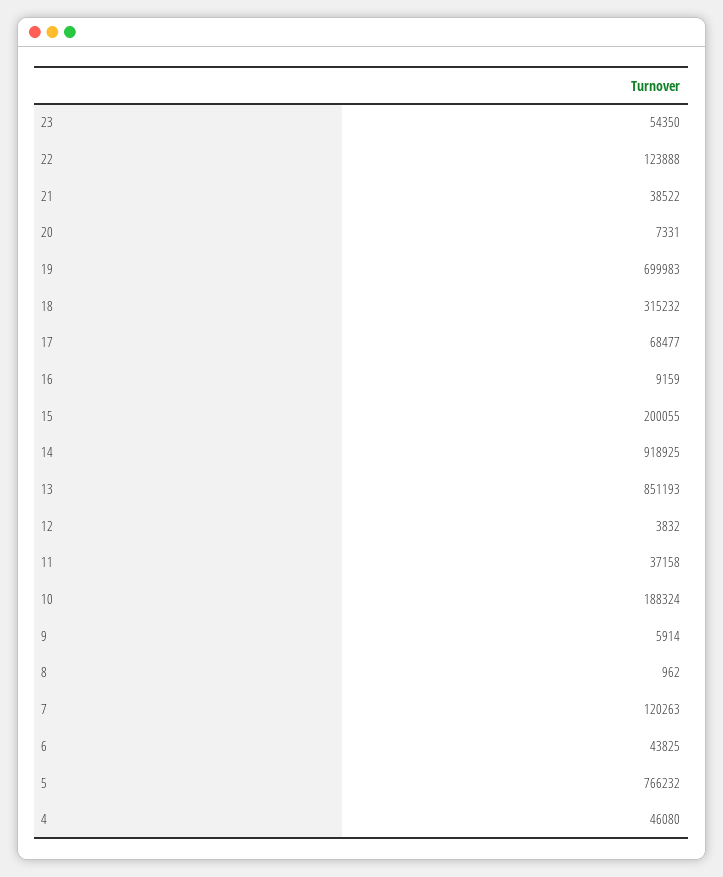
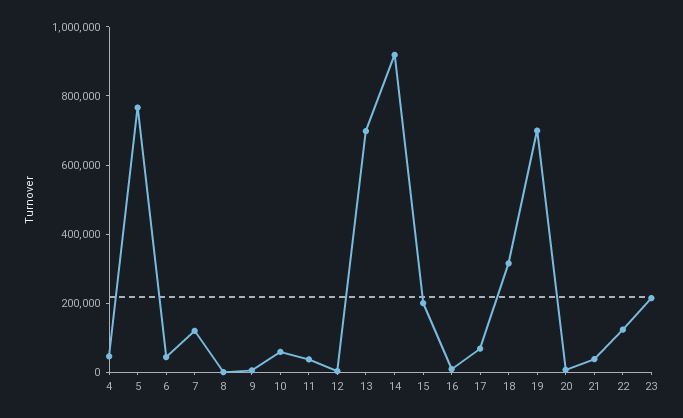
23: 54350 -> 200000
13: 851193 -> 700000
10: 188324 -> 50000

